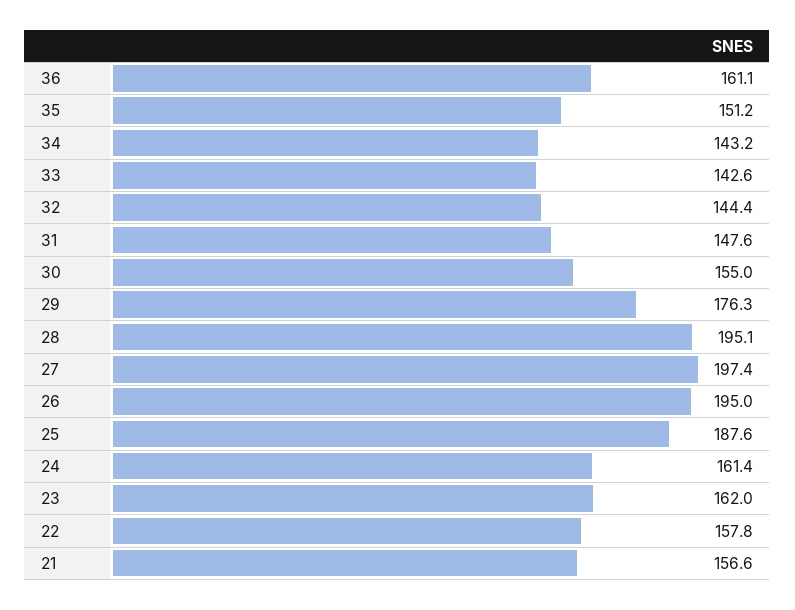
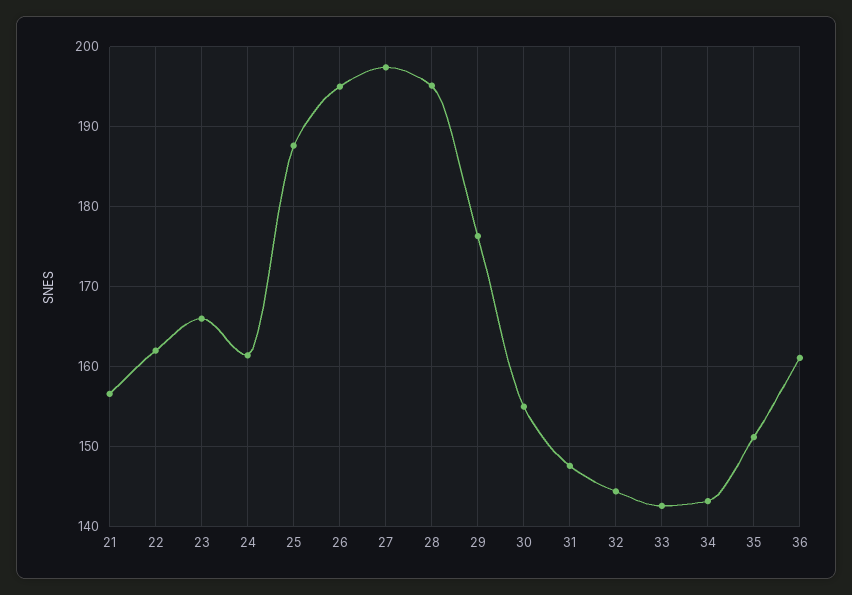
23: 162 -> 166
22: 157.8 -> 162

